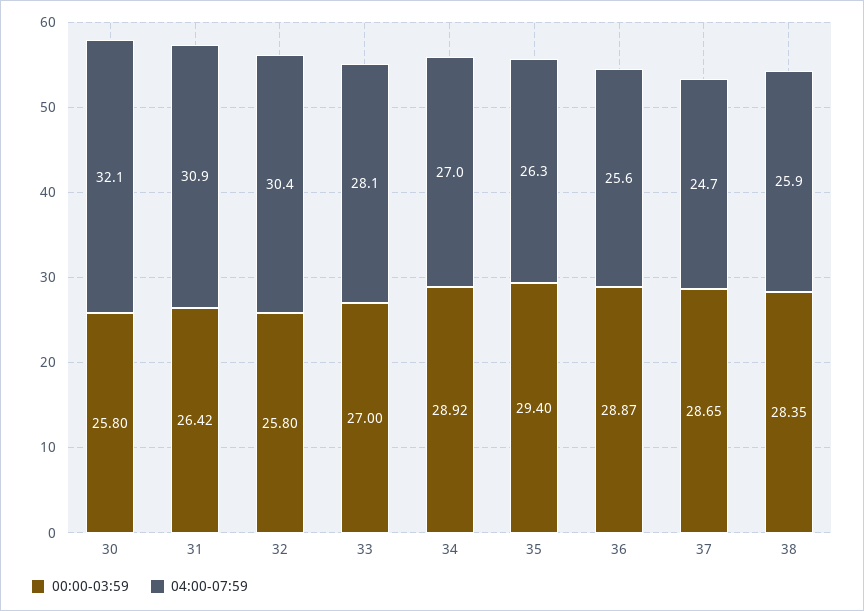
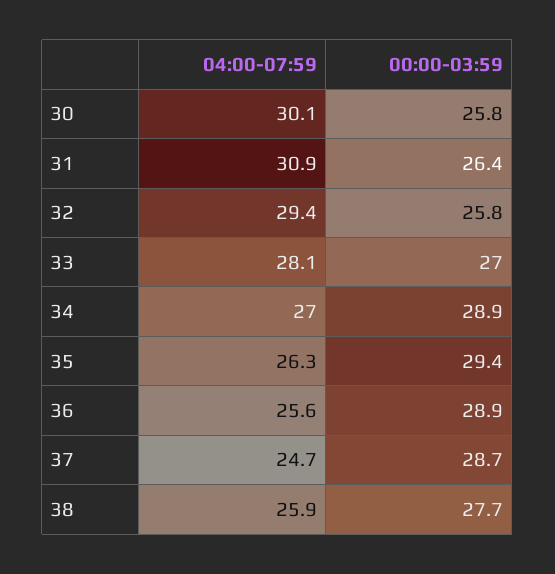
04:00-07:59, 30: 32.1 -> 30.1
04:00-07:59, 32: 30.4 -> 29.4
00:00-03:59, 38: 28.35 -> 27.7

